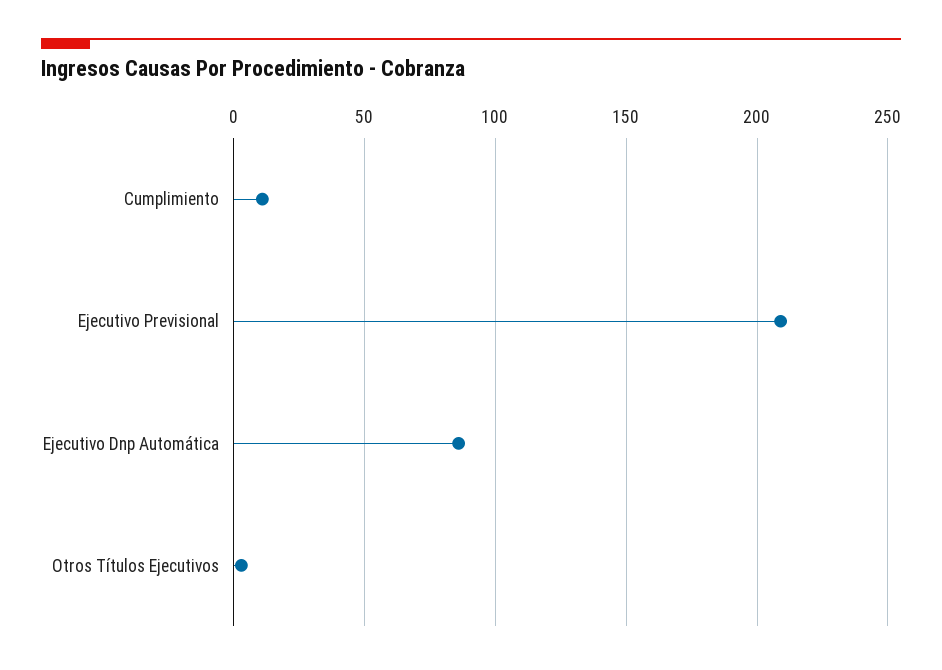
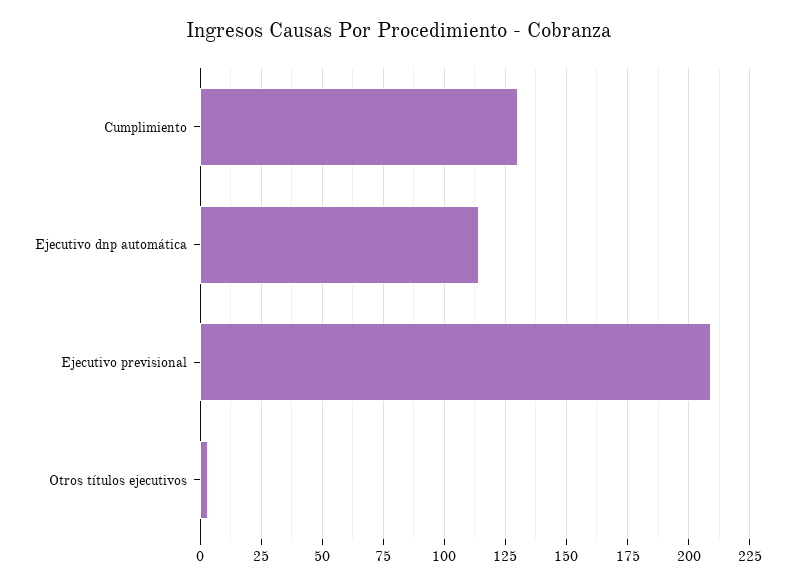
Cumplimiento: 10 -> 130
Ejecutivo Dnp Automática: 85 -> 115

